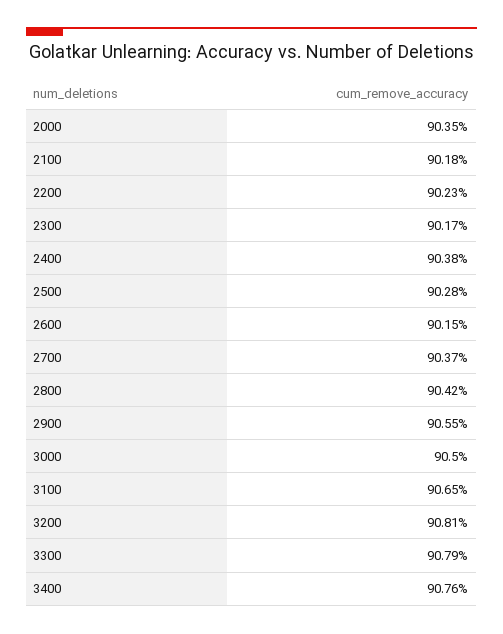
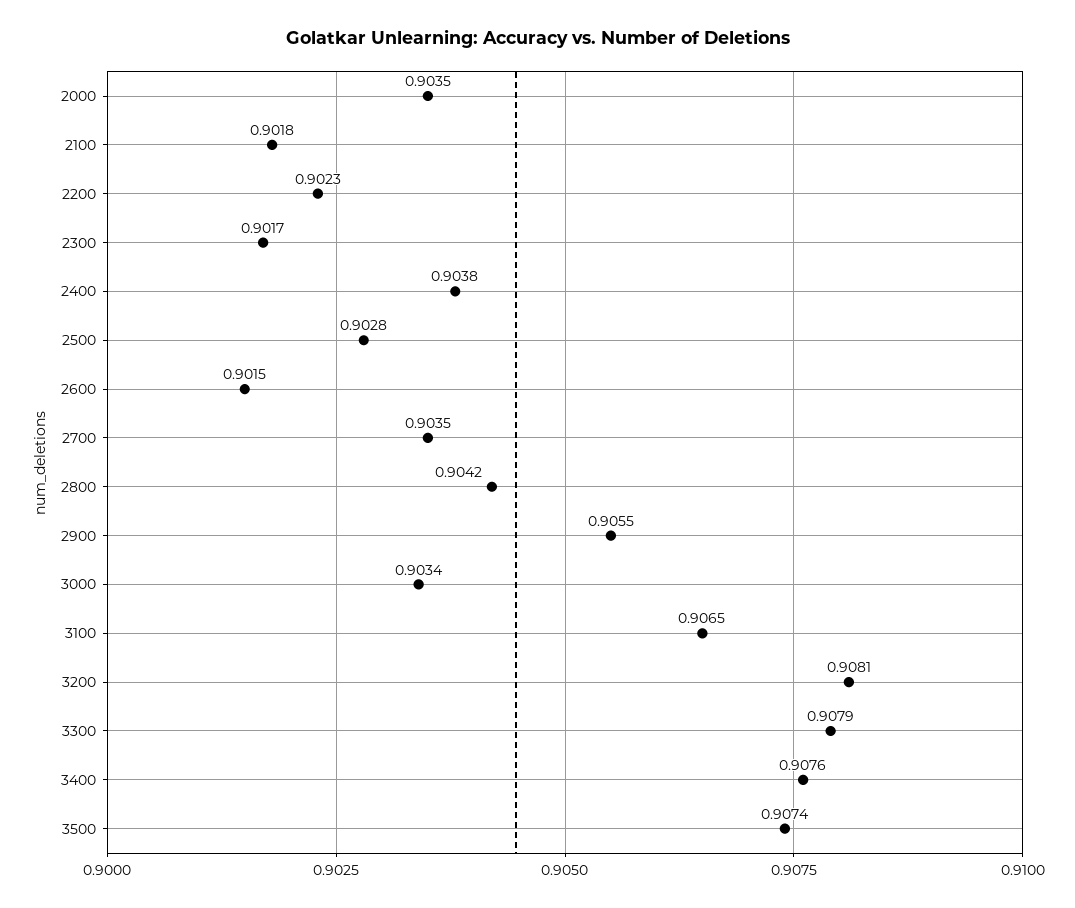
2700: 0.9037 -> 0.9035
3000: 0.905 -> 0.9034
3500: none -> 0.9074

